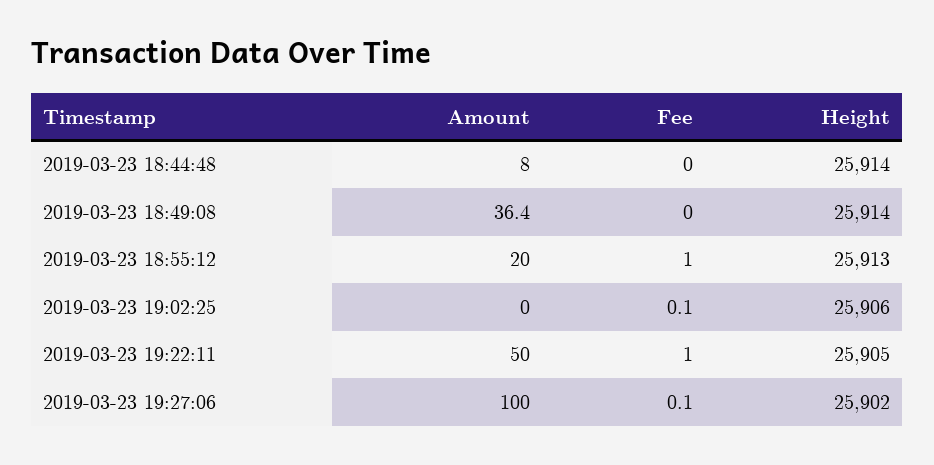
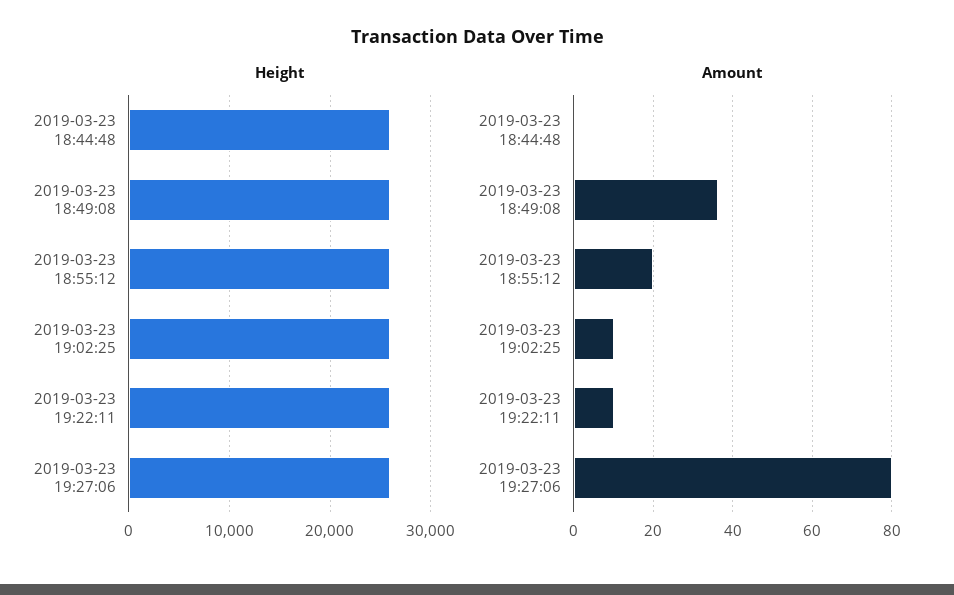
Amount, 2019-03-23 18:44:48: 8 -> 0
Fee, 2019-03-23 18:44:48: 0 -> none
Fee, 2019-03-23 18:49:08: 0 -> none
Fee, 2019-03-23 18:55:12: 1 -> none
Amount, 2019-03-23 19:02:25: 0 -> 10
Fee, 2019-03-23 19:02:25: 0.1 -> none
Amount, 2019-03-23 19:22:11: 50 -> 10
Fee, 2019-03-23 19:22:11: 1 -> none
Amount, 2019-03-23 19:27:06: 100 -> 80
Fee, 2019-03-23 19:27:06: 0.1 -> none

